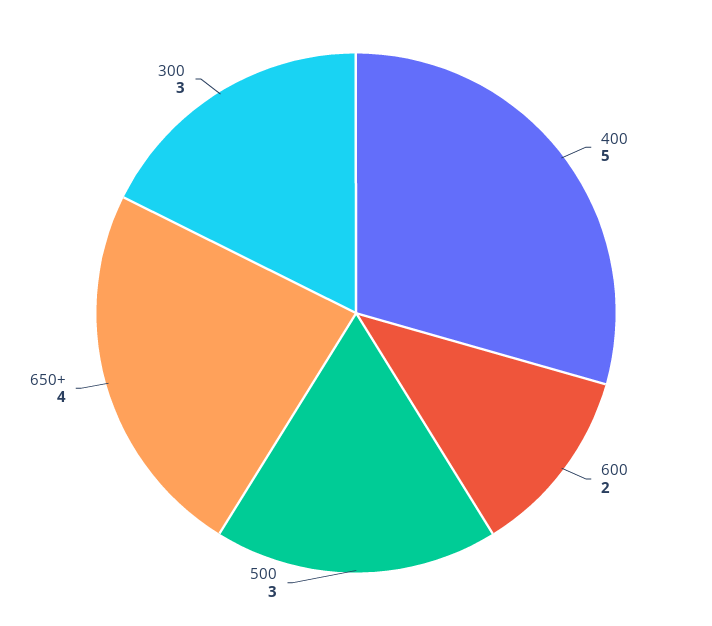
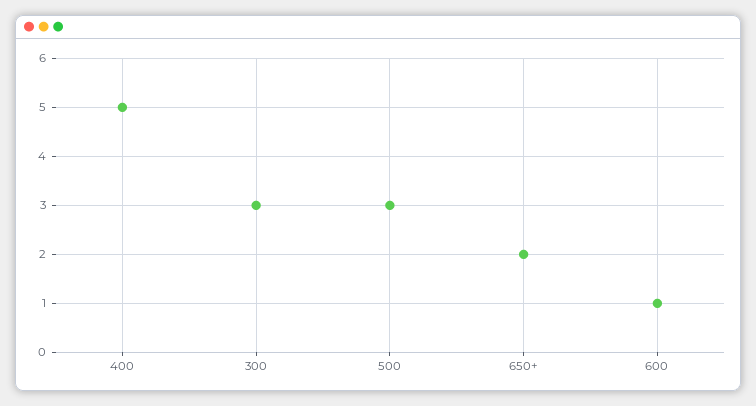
600: 2 -> 1
650+: 4 -> 2

